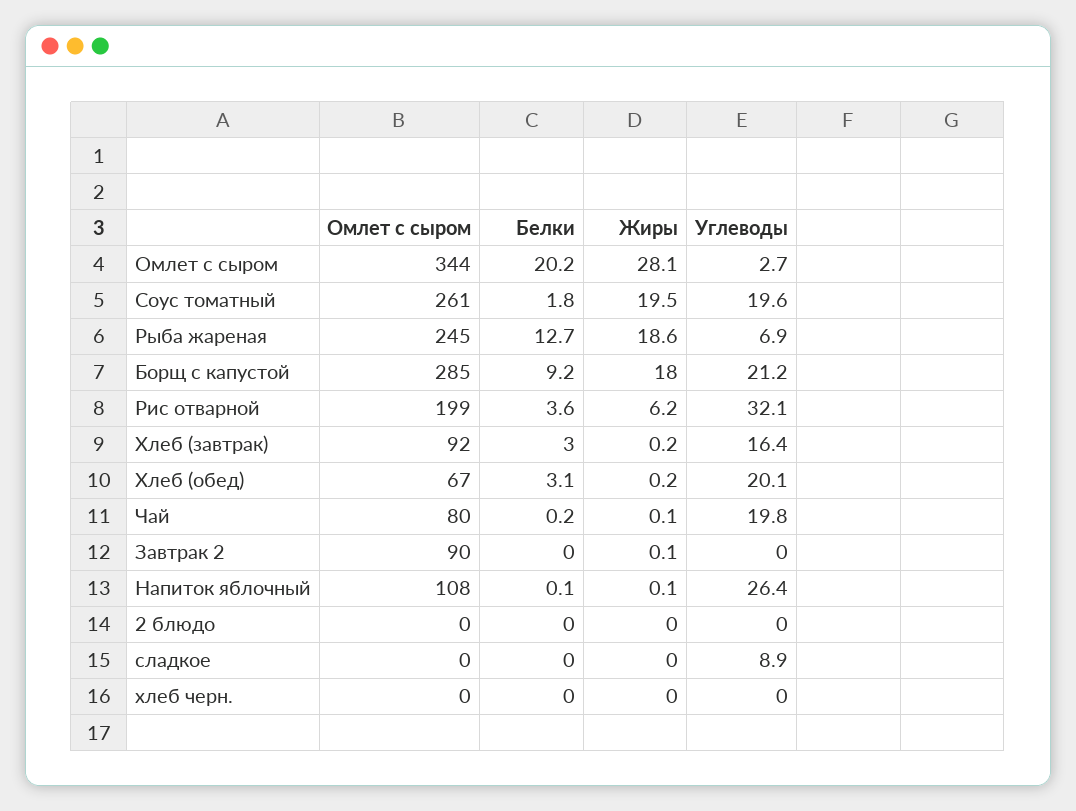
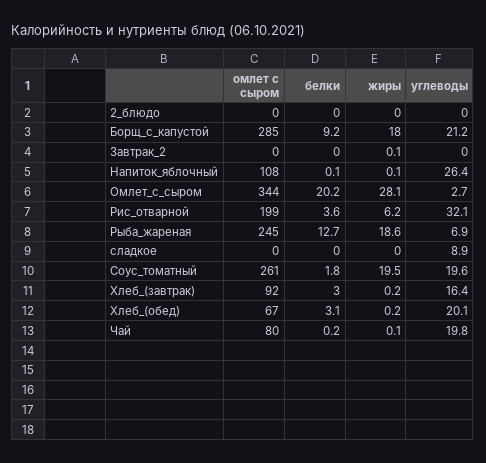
Омлет с сыром, Завтрак 2: 90 -> 0
Омлет с сыром, хлеб черн.: 0 -> none
Белки, хлеб черн.: 0 -> none
Жиры, хлеб черн.: 0 -> none
Углеводы, хлеб черн.: 0 -> none

